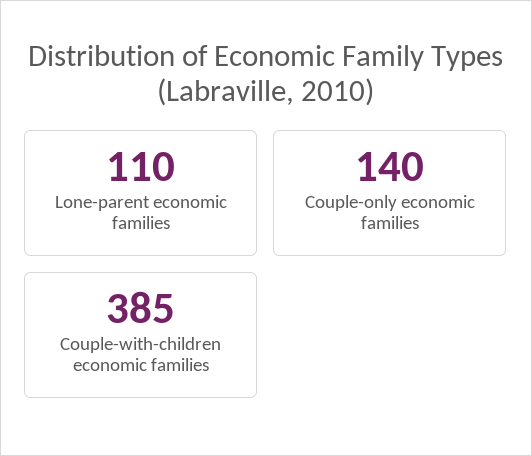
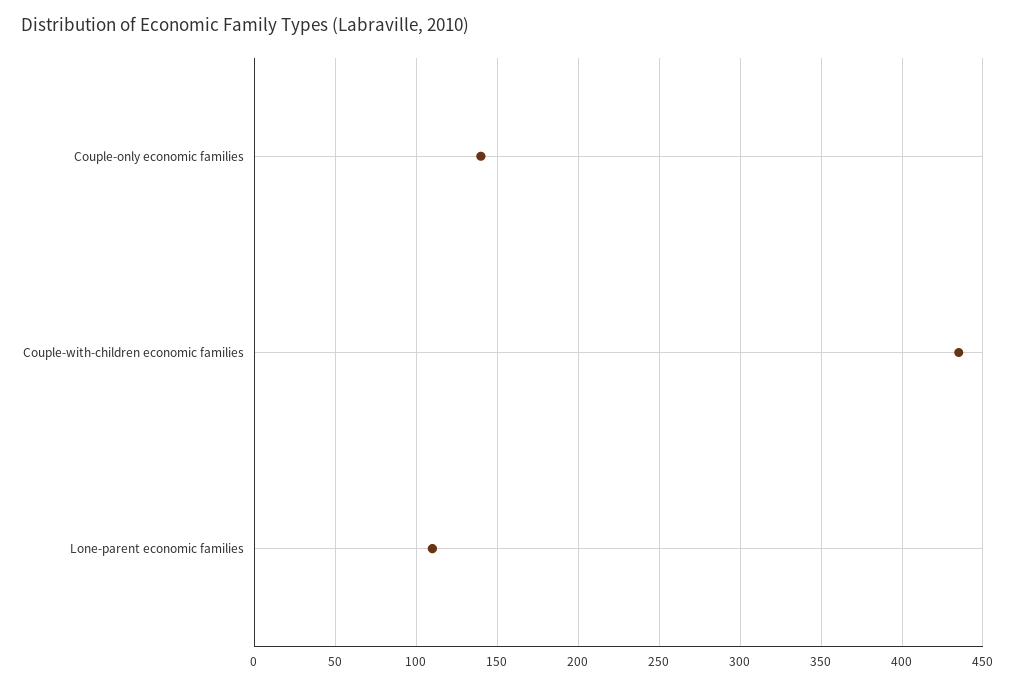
Couple-with-children economic families: 385 -> 435

